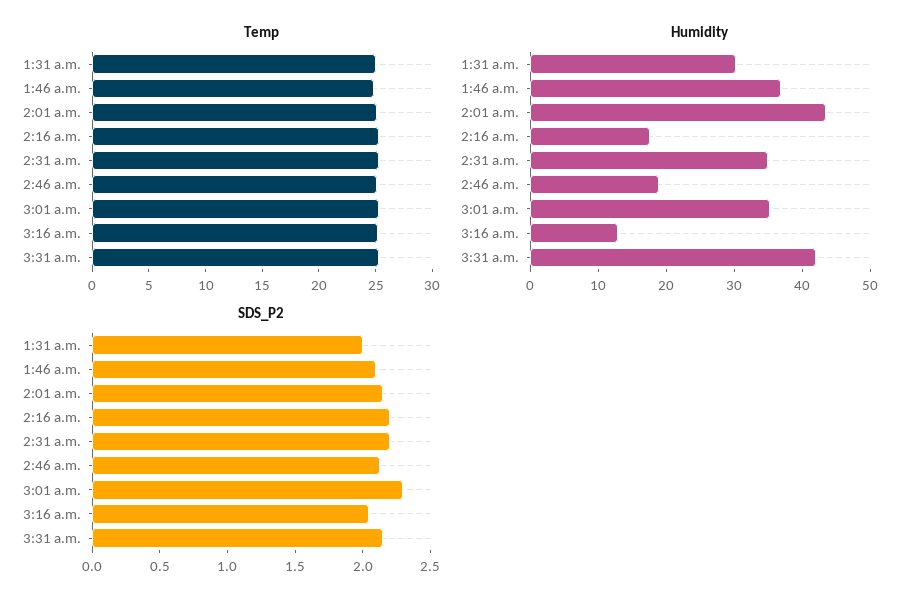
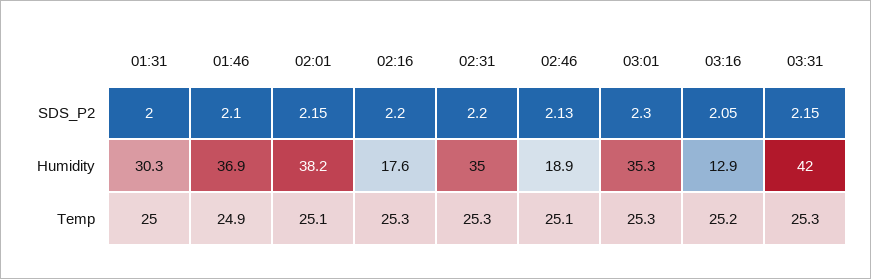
Humidity, 2:01 a.m.: 44 -> 38.2

